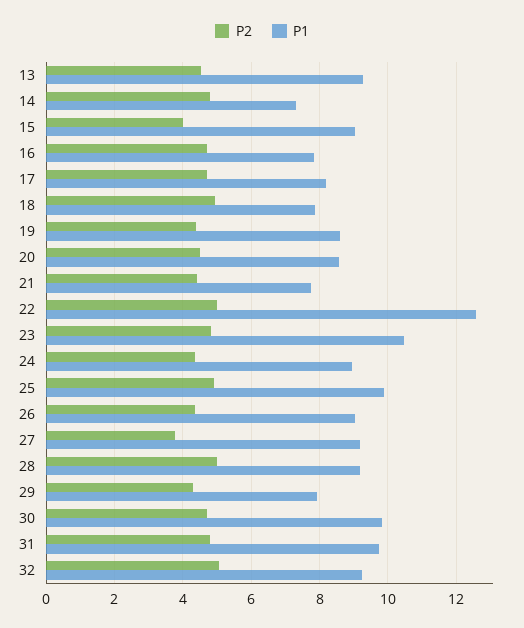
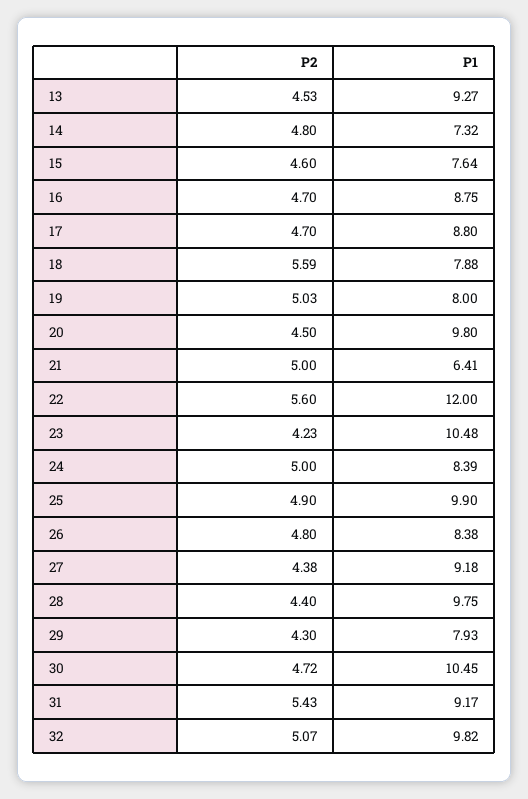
P2, 15: 4 -> 4.6
P1, 15: 9 -> 7.64
P1, 16: 7.8 -> 8.75
P1, 17: 8.2 -> 8.8
P2, 18: 5 -> 5.59
P2, 19: 4.4 -> 5.03
P1, 19: 8.6 -> 8
P1, 20: 8.6 -> 9.8
P2, 21: 4.4 -> 5
P1, 21: 7.8 -> 6.41
P2, 22: 5 -> 5.6
P1, 22: 12.6 -> 12
P2, 23: 4.8 -> 4.23
P2, 24: 4.4 -> 5
P1, 24: 9 -> 8.39
P2, 26: 4.4 -> 4.8
P1, 26: 9 -> 8.38
P2, 27: 3.8 -> 4.38
P2, 28: 5 -> 4.4
P1, 28: 9.2 -> 9.75
P1, 30: 9.8 -> 10.45
P2, 31: 4.8 -> 5.43
P1, 31: 9.8 -> 9.17
P1, 32: 9.2 -> 9.82

